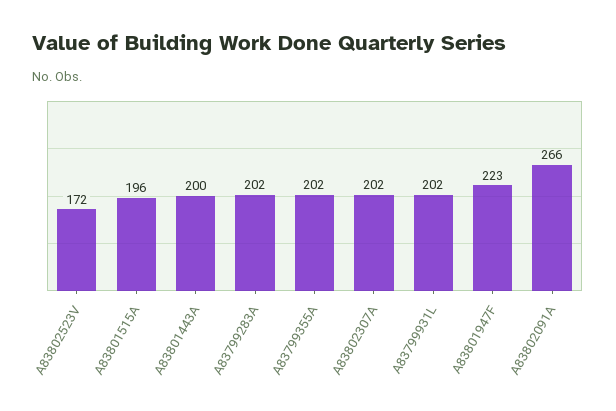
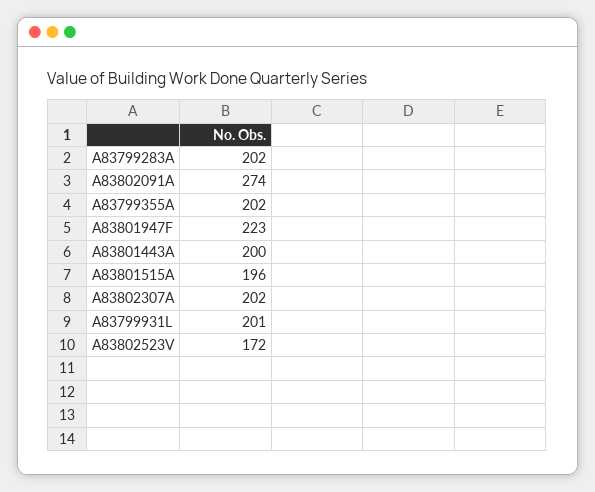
A83799931L: 202 -> 201
A83802091A: 266 -> 274

